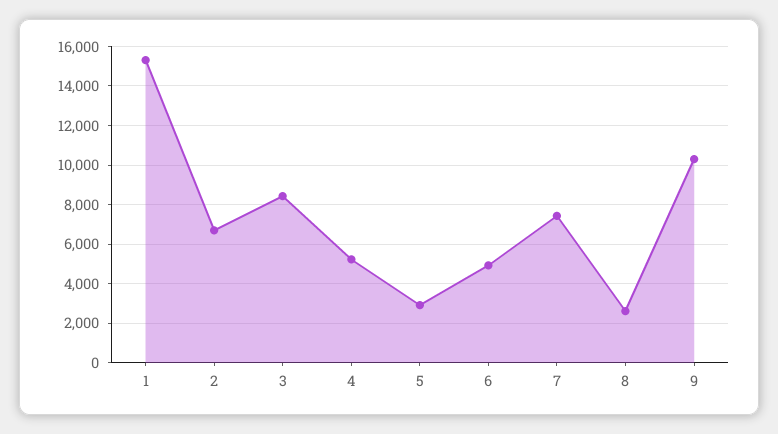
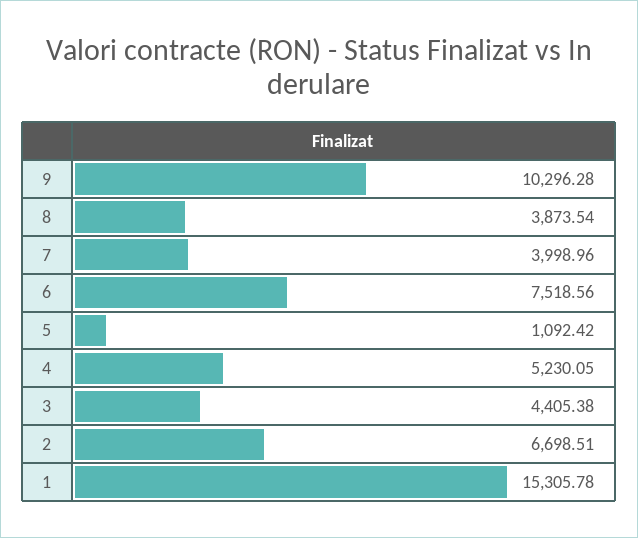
3: 8500 -> 4405.38
5: 3000 -> 1092.42
6: 5000 -> 7518.56
7: 7500 -> 3998.96
8: 2500 -> 3873.54

